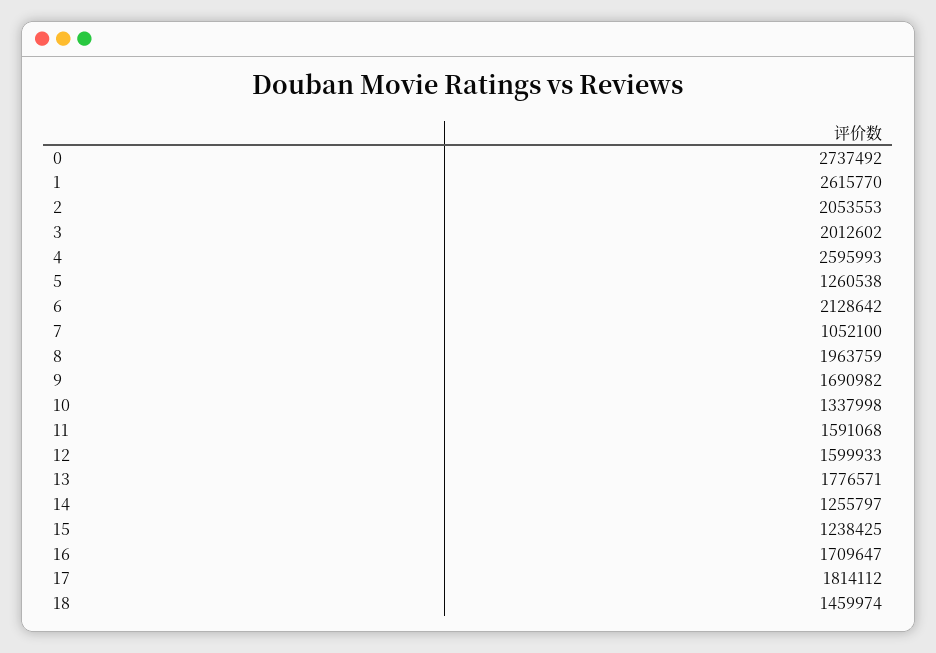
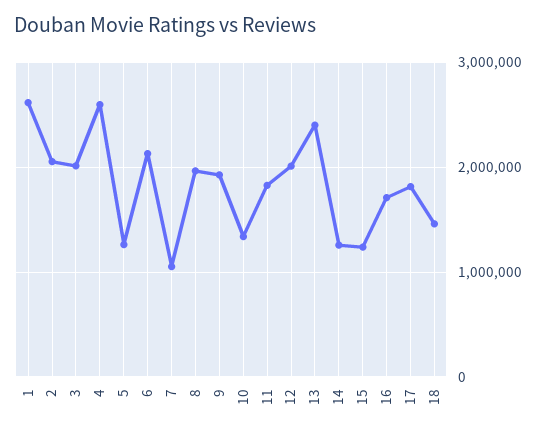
0: 2737492 -> none
9: 1690982 -> 1900000
11: 1591068 -> 1800000
12: 1599933 -> 2000000
13: 1776571 -> 2400000

